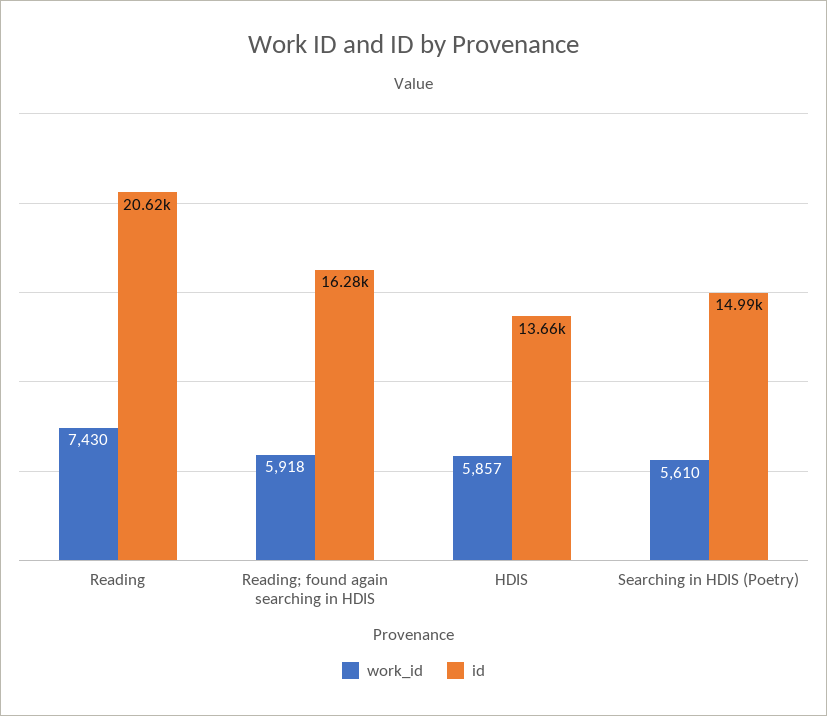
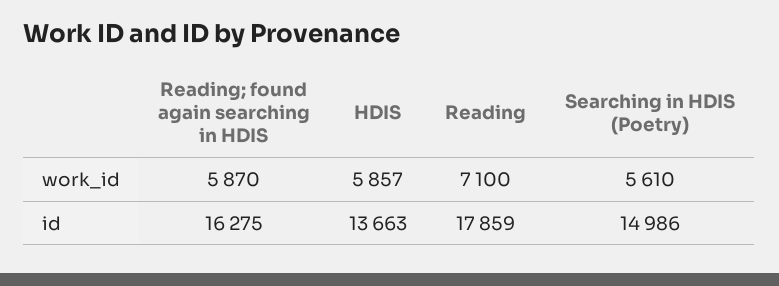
work_id, Reading: 7430 -> 7100
id, Reading: 20620 -> 17859
work_id, Reading; found again searching in HDIS: 5918 -> 5870

